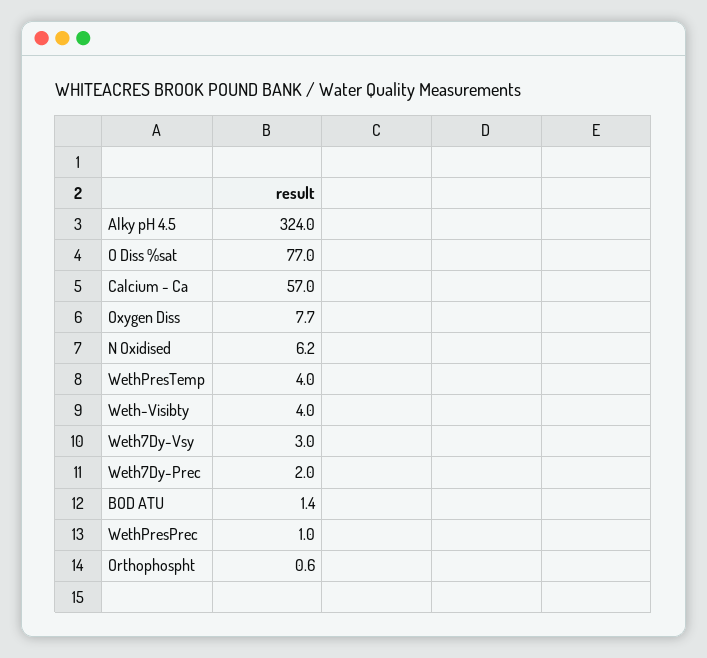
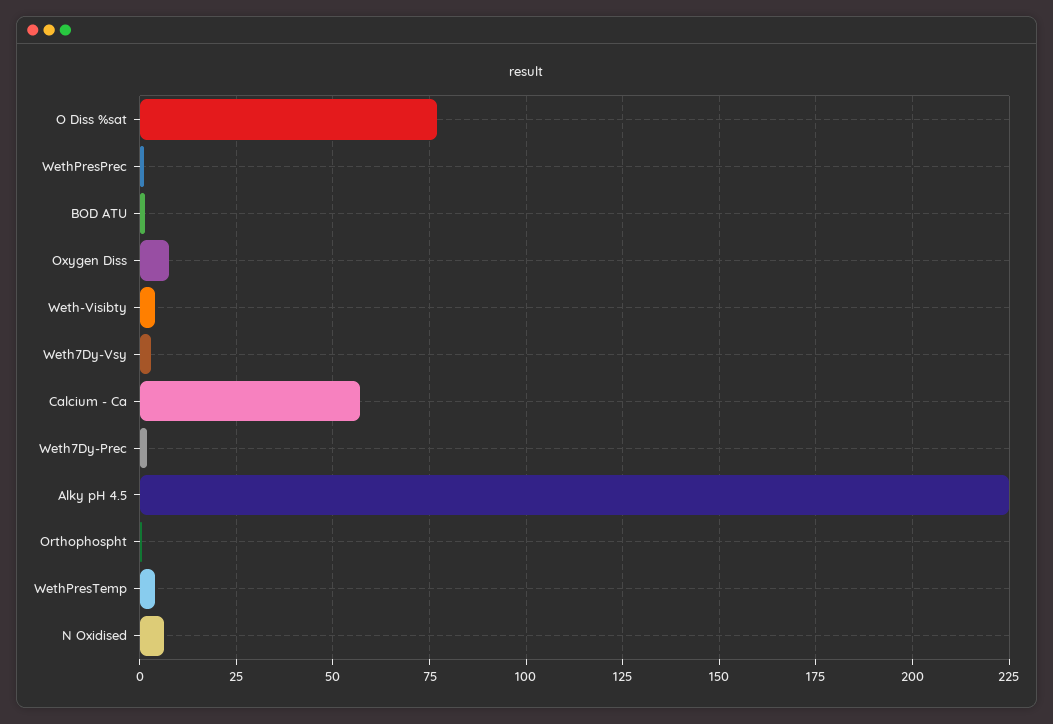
Alky pH 4.5: 324 -> 225

